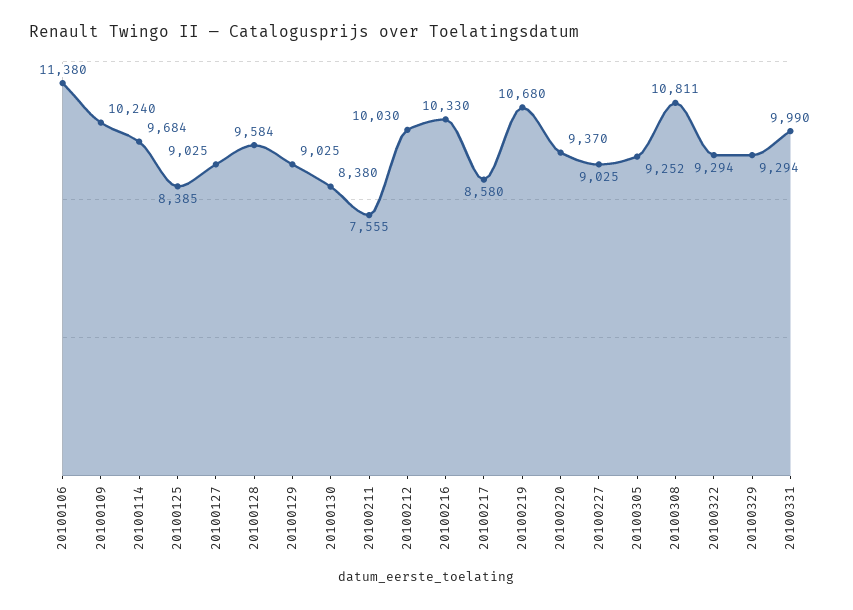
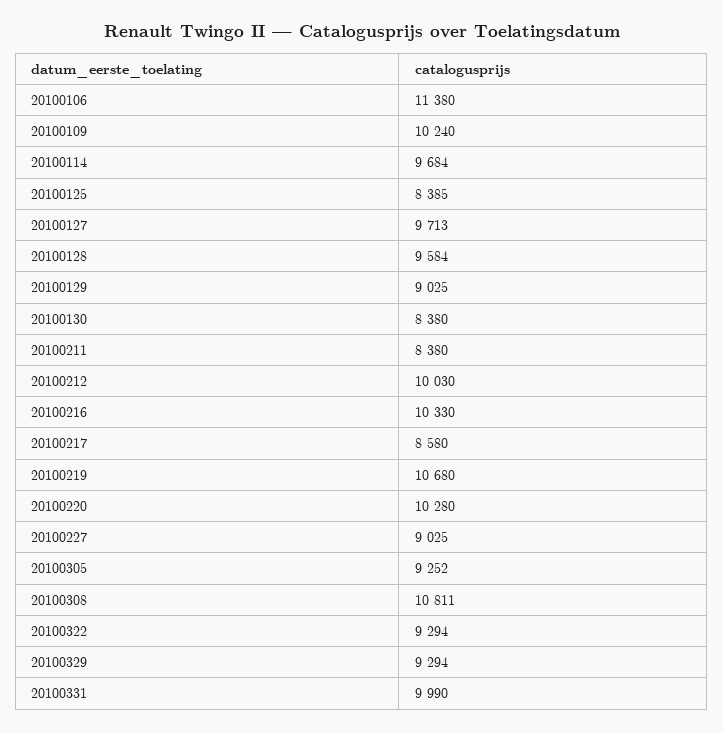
20100127: 9025 -> 9713
20100211: 7555 -> 8380
20100220: 9370 -> 10280

